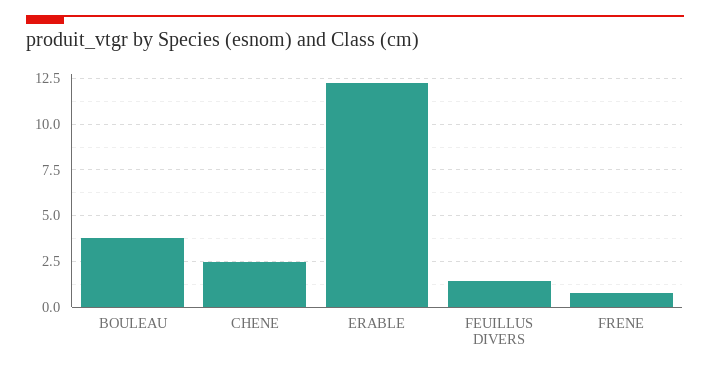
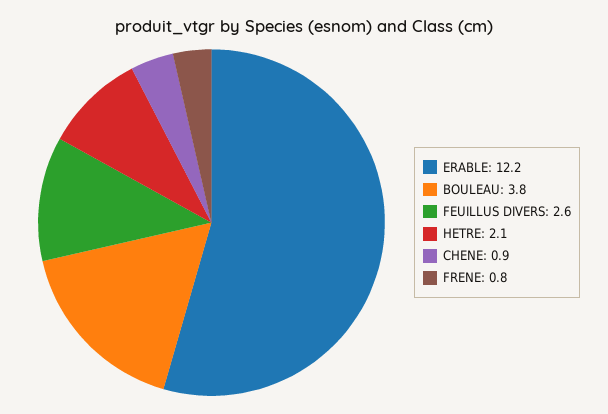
CHENE: 2.5 -> 0.9
FEUILLUS DIVERS: 1.5 -> 2.6
HETRE: none -> 2.1

